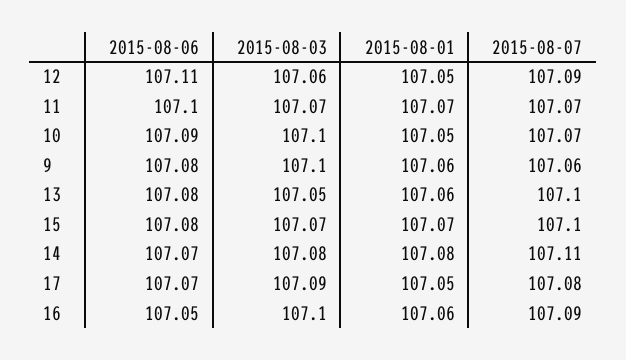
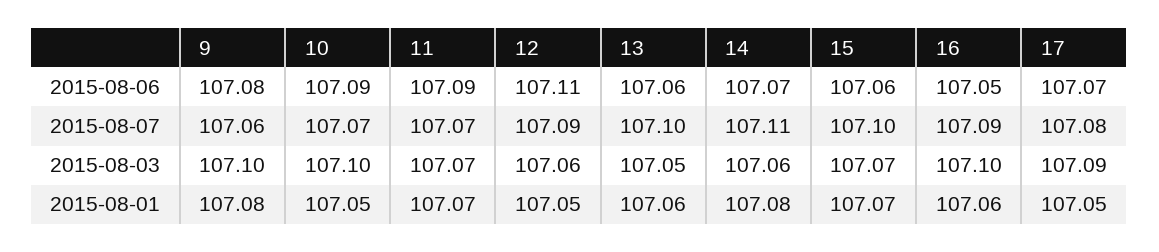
2015-08-06, 11: 107.1 -> 107.09
2015-08-01, 9: 107.06 -> 107.08
2015-08-06, 13: 107.08 -> 107.06
2015-08-06, 15: 107.08 -> 107.06
2015-08-03, 14: 107.08 -> 107.06

